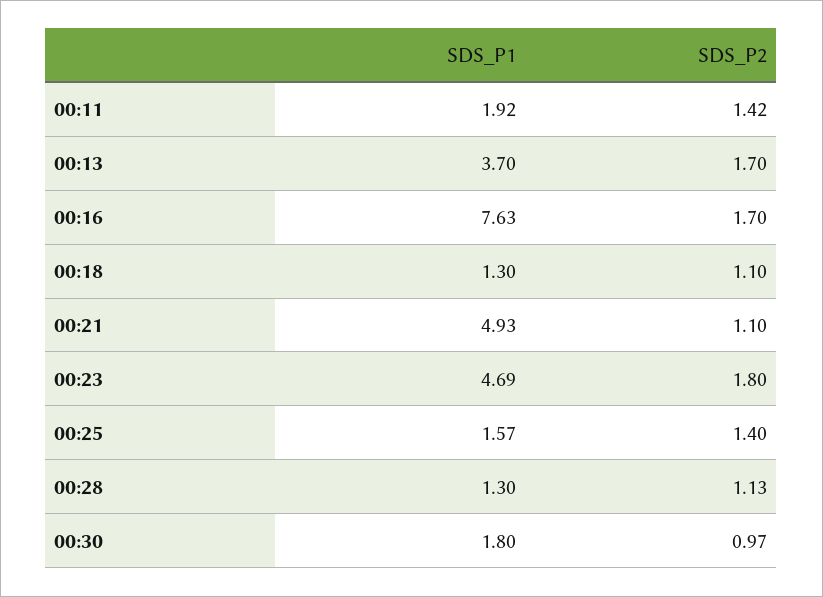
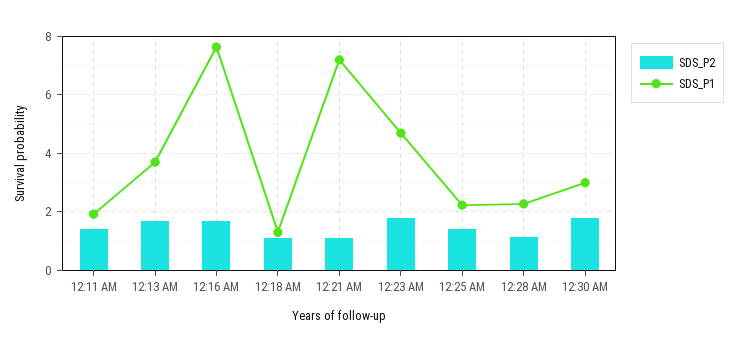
SDS_P1, 00:21: 4.93 -> 7.25
SDS_P1, 00:25: 1.57 -> 2.25
SDS_P1, 00:28: 1.3 -> 2.25
SDS_P1, 00:30: 1.8 -> 3
SDS_P2, 00:30: 0.97 -> 1.75

